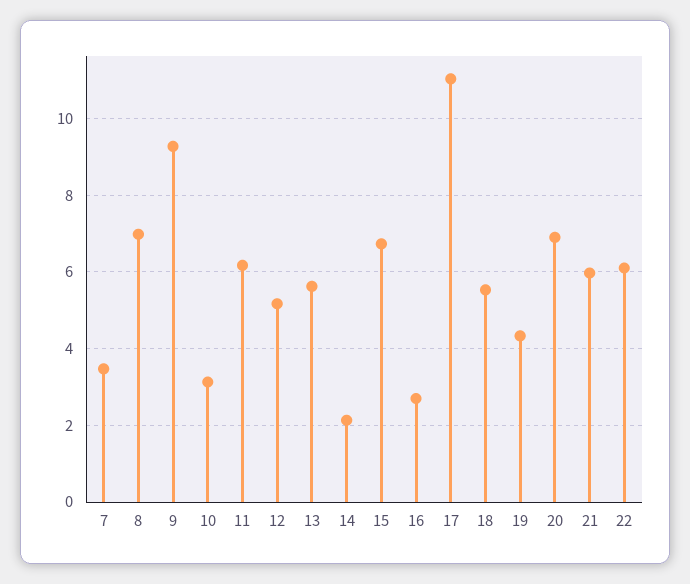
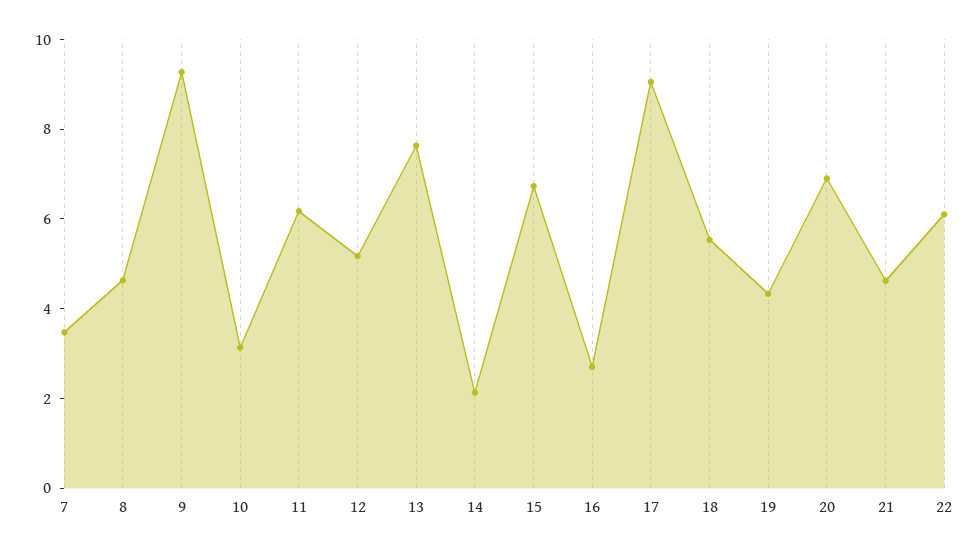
8: 7 -> 4.5
13: 5.6 -> 7.5
17: 11 -> 9
21: 6 -> 4.5

